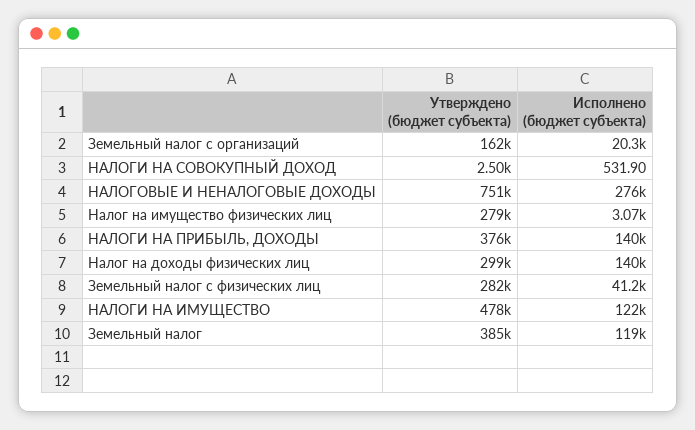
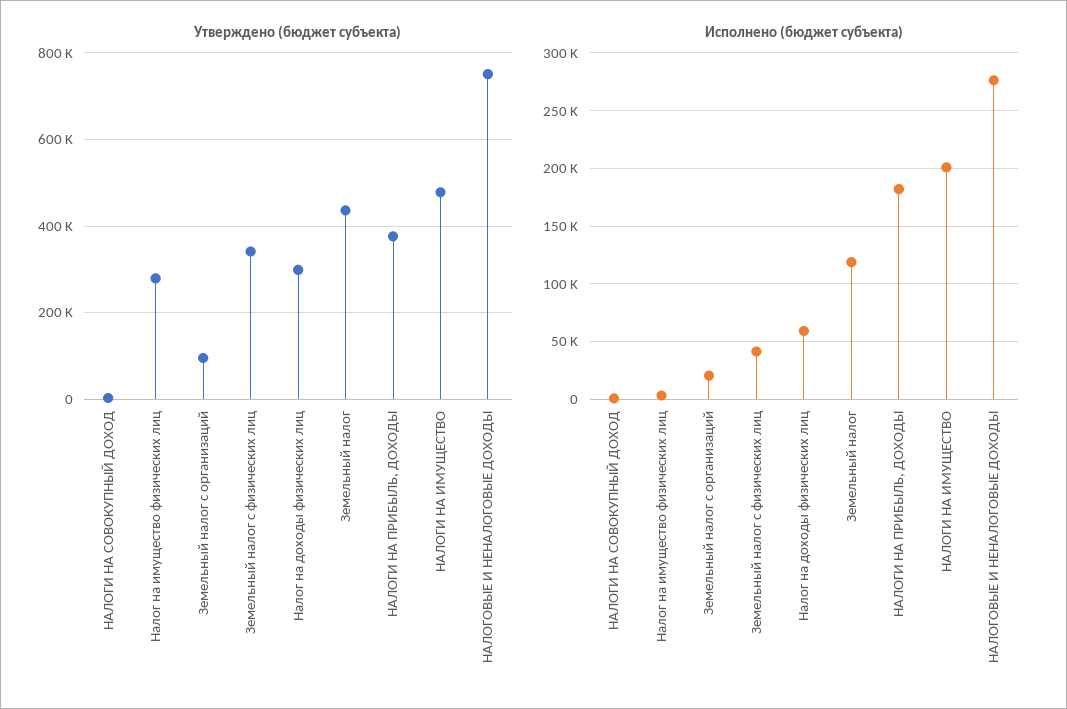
Утверждено (бюджет субъекта), Земельный налог с организаций: 162000 -> 100000
Исполнено (бюджет субъекта), НАЛОГИ НА ПРИБЫЛЬ, ДОХОДЫ: 140000 -> 180000
Исполнено (бюджет субъекта), Налог на доходы физических лиц: 140000 -> 60000
Утверждено (бюджет субъекта), Земельный налог с физических лиц: 282000 -> 340000
Исполнено (бюджет субъекта), НАЛОГИ НА ИМУЩЕСТВО: 122000 -> 200000
Утверждено (бюджет субъекта), Земельный налог: 385000 -> 440000

